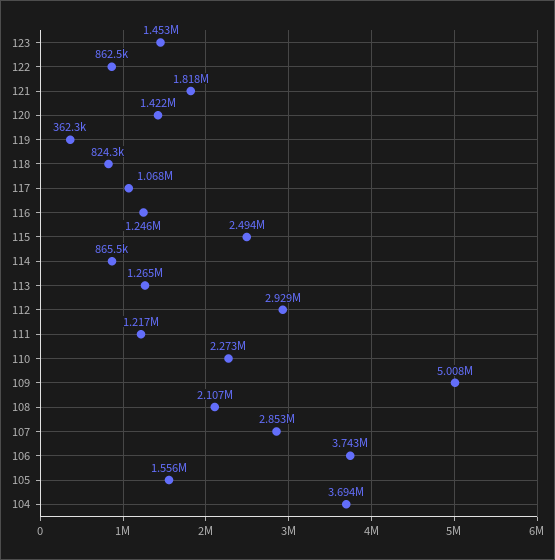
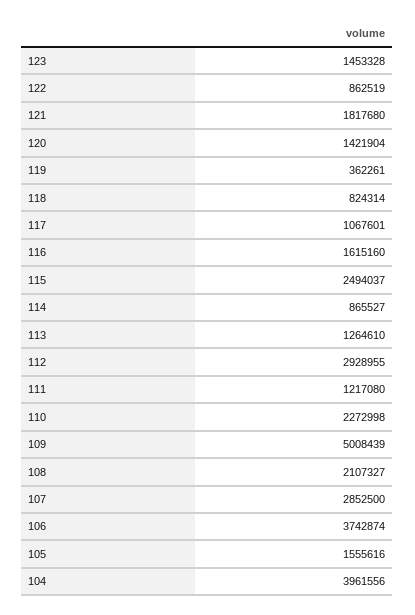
116: 1246000 -> 1615160
104: 3694000 -> 3961556

